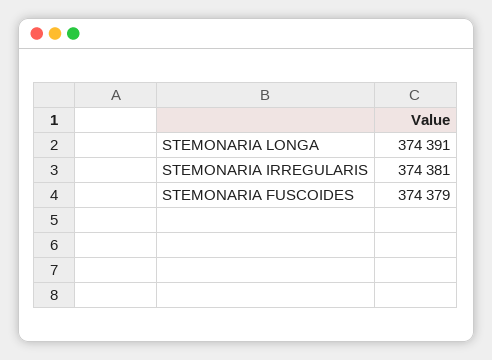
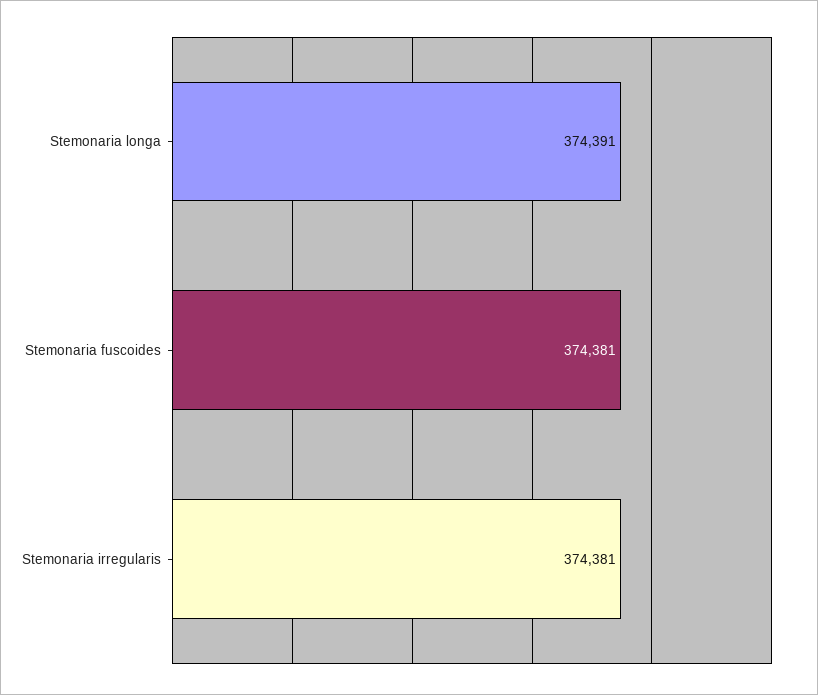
STEMONARIA FUSCOIDES: 374379 -> 374381

